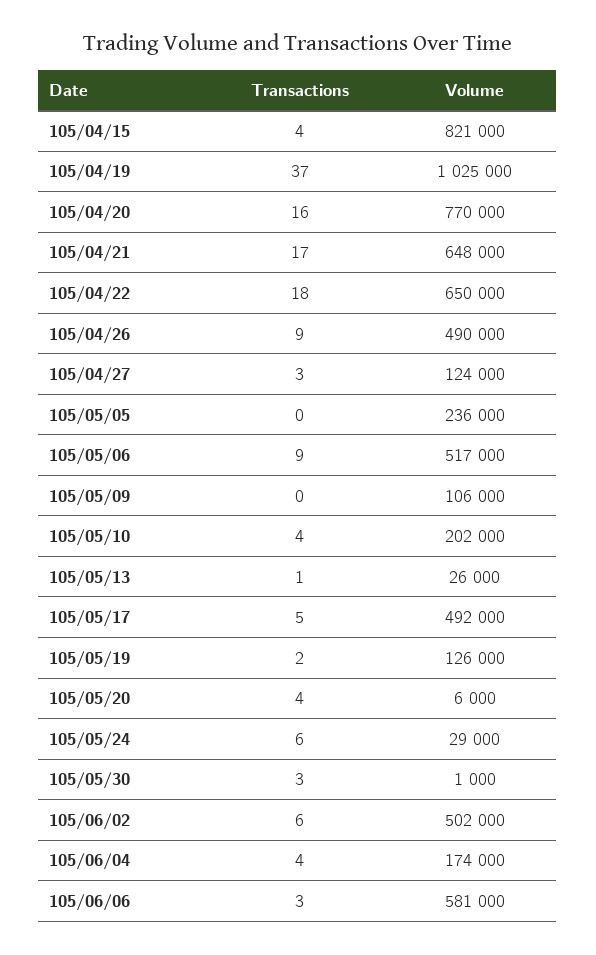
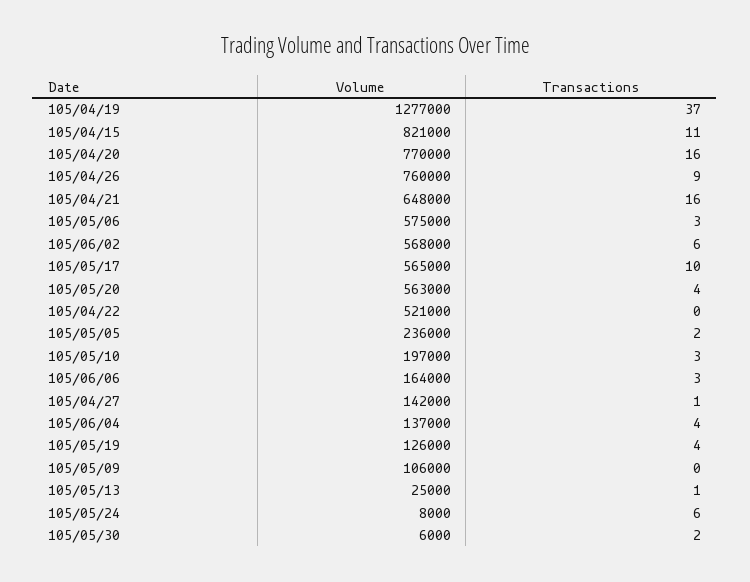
Transactions, 105/04/15: 4 -> 11
Volume, 105/04/19: 1025000 -> 1277000
Transactions, 105/04/21: 17 -> 16
Transactions, 105/04/22: 18 -> 0
Volume, 105/04/22: 650000 -> 521000
Volume, 105/04/26: 490000 -> 760000
Transactions, 105/04/27: 3 -> 1
Volume, 105/04/27: 124000 -> 142000
Transactions, 105/05/05: 0 -> 2
Transactions, 105/05/06: 9 -> 3
Volume, 105/05/06: 517000 -> 575000
Transactions, 105/05/10: 4 -> 3
Volume, 105/05/10: 202000 -> 197000
Volume, 105/05/13: 26000 -> 25000
Transactions, 105/05/17: 5 -> 10
Volume, 105/05/17: 492000 -> 565000
Transactions, 105/05/19: 2 -> 4
Volume, 105/05/20: 6000 -> 563000
Volume, 105/05/24: 29000 -> 8000
Transactions, 105/05/30: 3 -> 2
Volume, 105/05/30: 1000 -> 6000
Volume, 105/06/02: 502000 -> 568000
Volume, 105/06/04: 174000 -> 137000
Volume, 105/06/06: 581000 -> 164000

